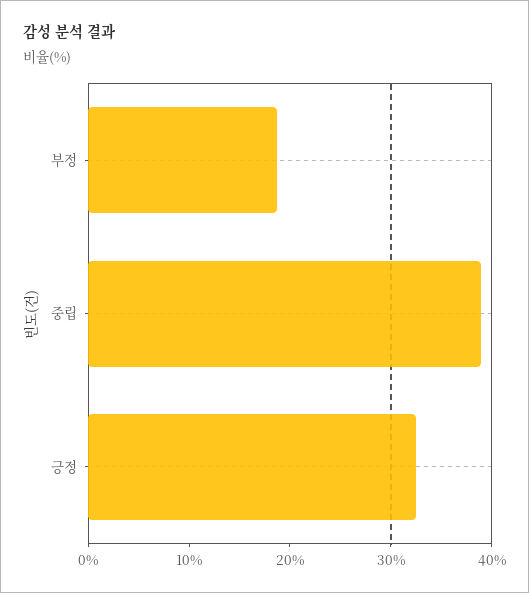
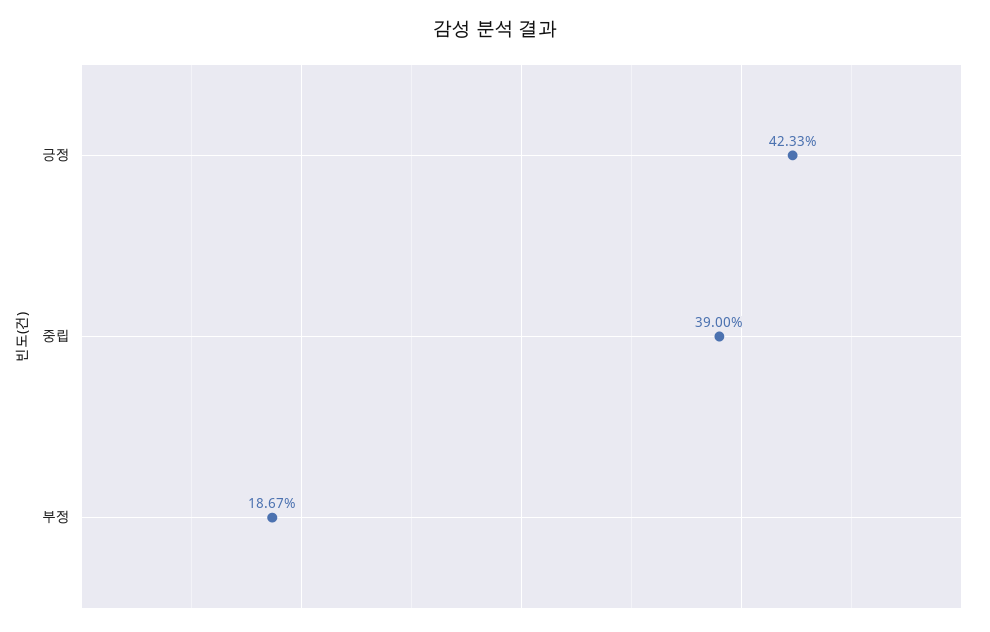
긍정: 32 -> 42.33

